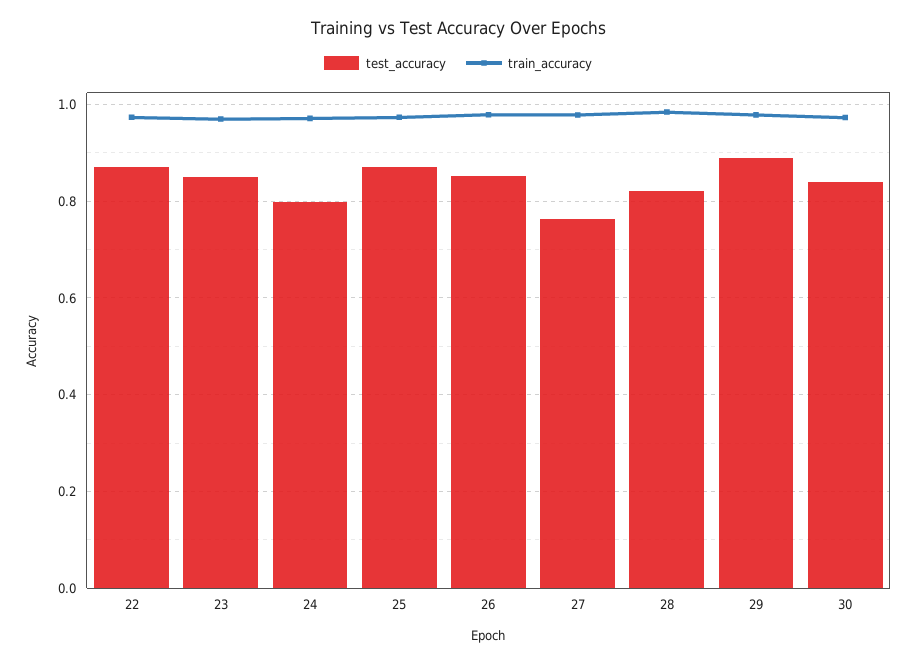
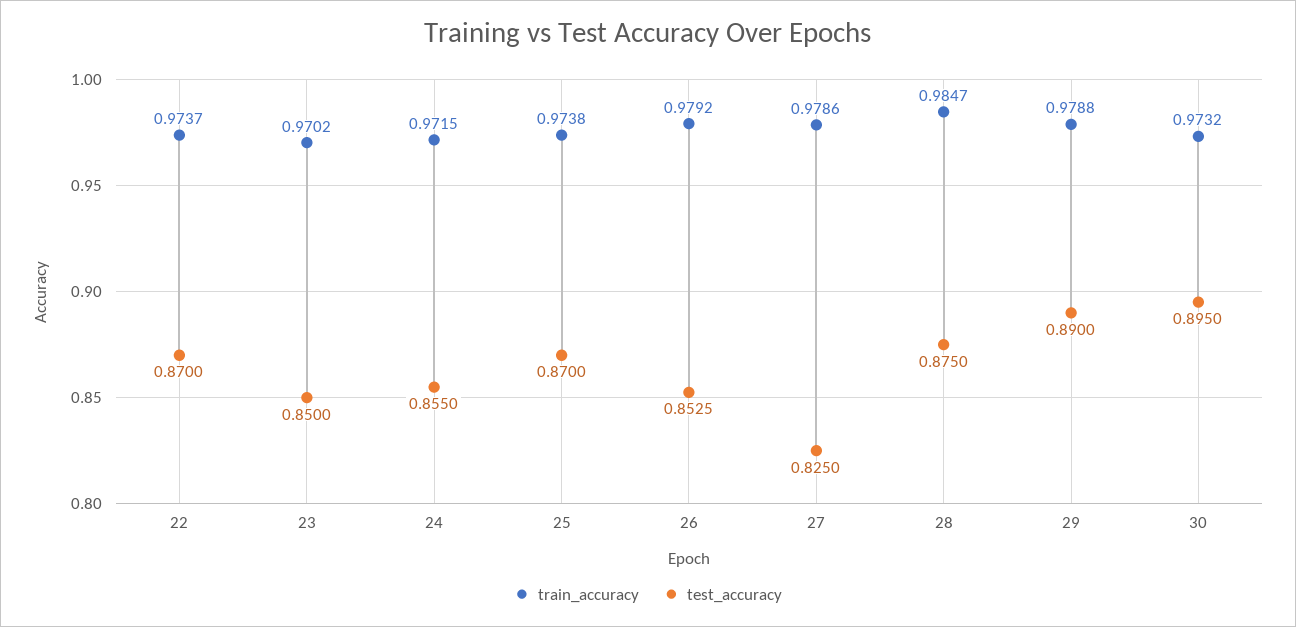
test_accuracy, 24: 0.8 -> 0.855
test_accuracy, 27: 0.76 -> 0.825
test_accuracy, 28: 0.82 -> 0.875
test_accuracy, 30: 0.84 -> 0.895

